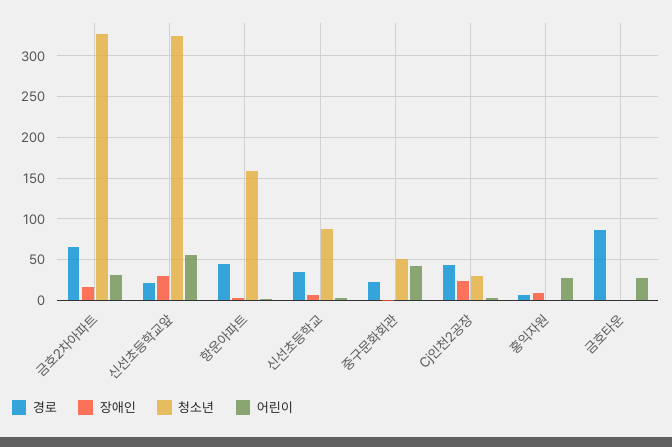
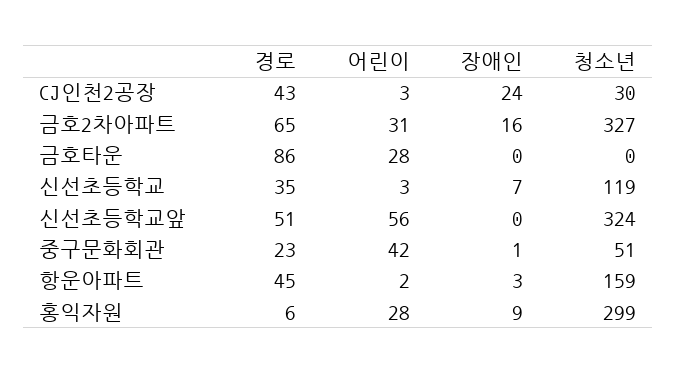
경로, 신선초등학교앞: 20 -> 51
장애인, 신선초등학교앞: 30 -> 0
청소년, 신선초등학교: 90 -> 119
청소년, 홍익자원: 0 -> 299

